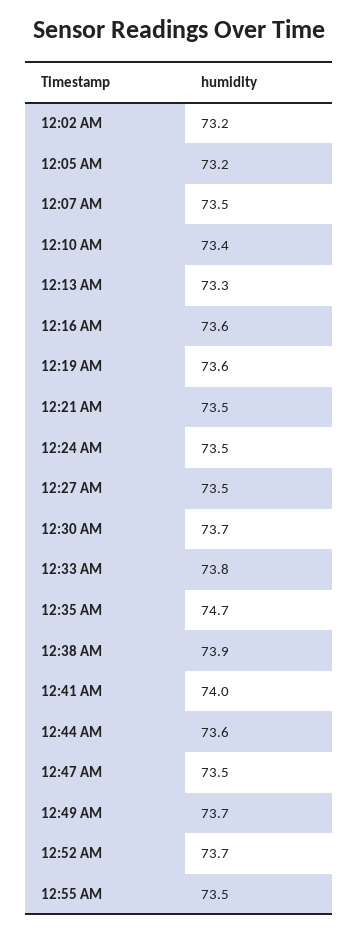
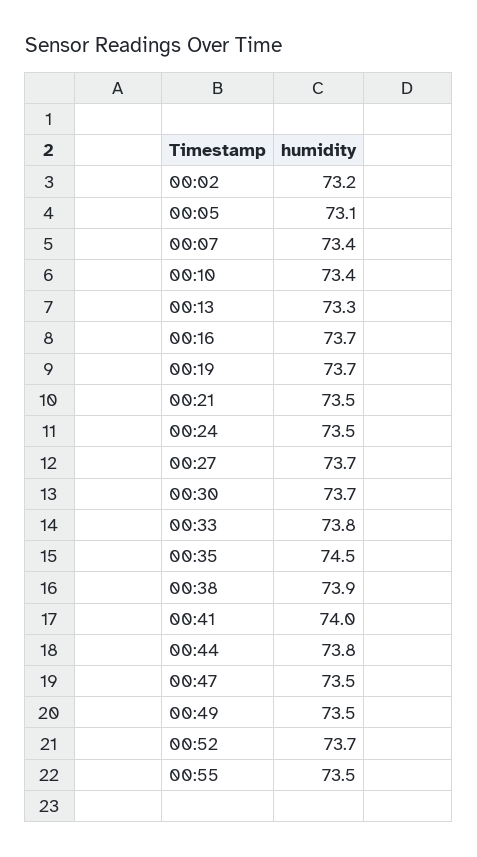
12:05 AM: 73.2 -> 73.1
12:07 AM: 73.5 -> 73.4
12:16 AM: 73.6 -> 73.7
12:19 AM: 73.6 -> 73.7
12:27 AM: 73.5 -> 73.7
12:35 AM: 74.7 -> 74.5
12:44 AM: 73.6 -> 73.8
12:49 AM: 73.7 -> 73.5

